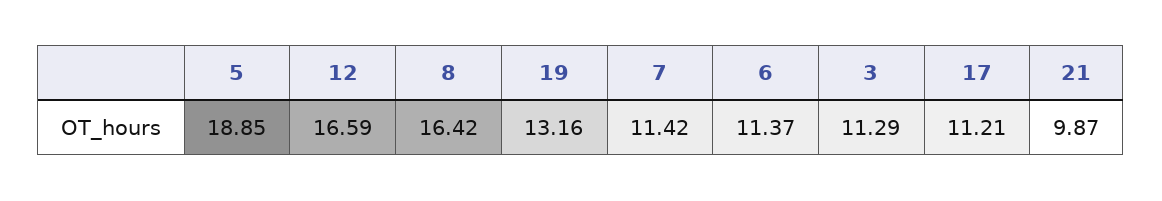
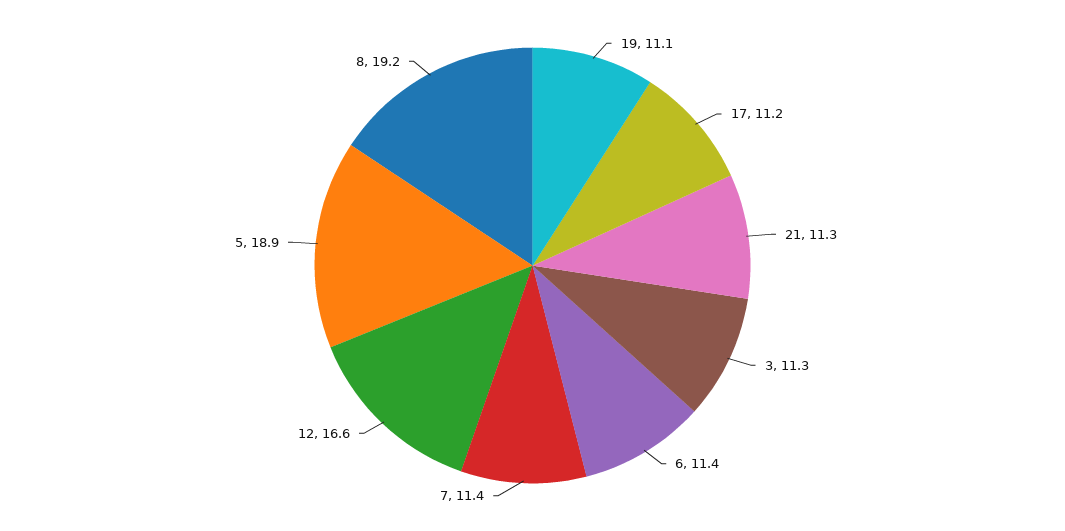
8: 16.42 -> 19.2
19: 13.16 -> 11.1
21: 9.87 -> 11.3

